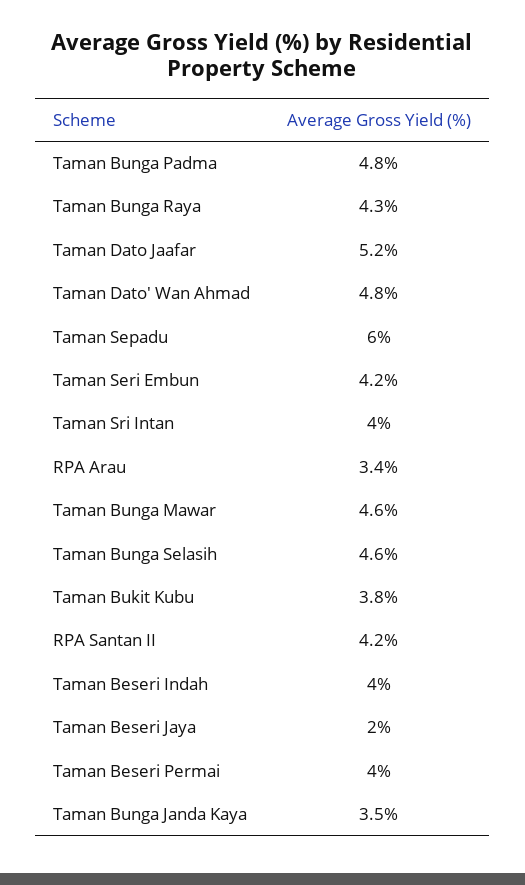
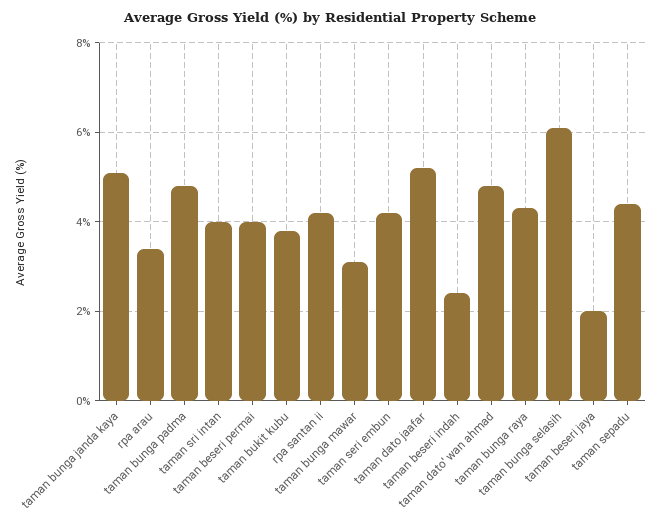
Taman Sepadu: 6 -> 4.5
Taman Bunga Mawar: 4.6 -> 3
Taman Bunga Selasih: 4.6 -> 6
Taman Beseri Indah: 4 -> 2.5
Taman Bunga Janda Kaya: 3.5 -> 5

